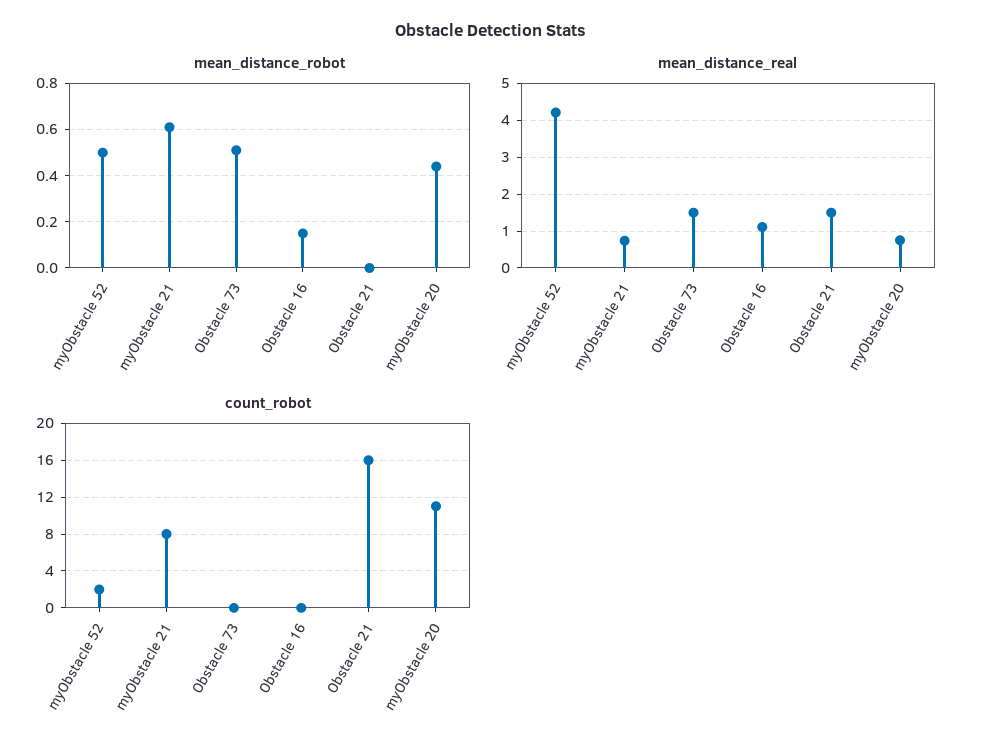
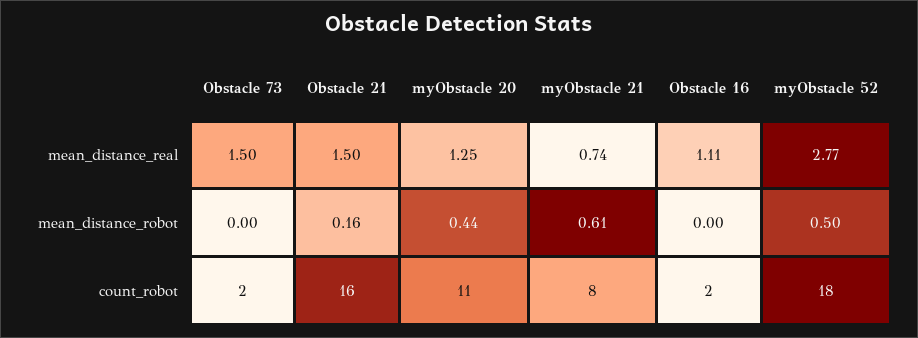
mean_distance_robot, Obstacle 73: 0.5 -> 0
mean_distance_robot, Obstacle 16: 0.15 -> 0
mean_distance_robot, Obstacle 21: 0 -> 0.16
mean_distance_real, myObstacle 52: 4.2 -> 2.77
mean_distance_real, myObstacle 20: 0.8 -> 1.25
count_robot, myObstacle 52: 2 -> 18
count_robot, Obstacle 73: 0 -> 2
count_robot, Obstacle 16: 0 -> 2

